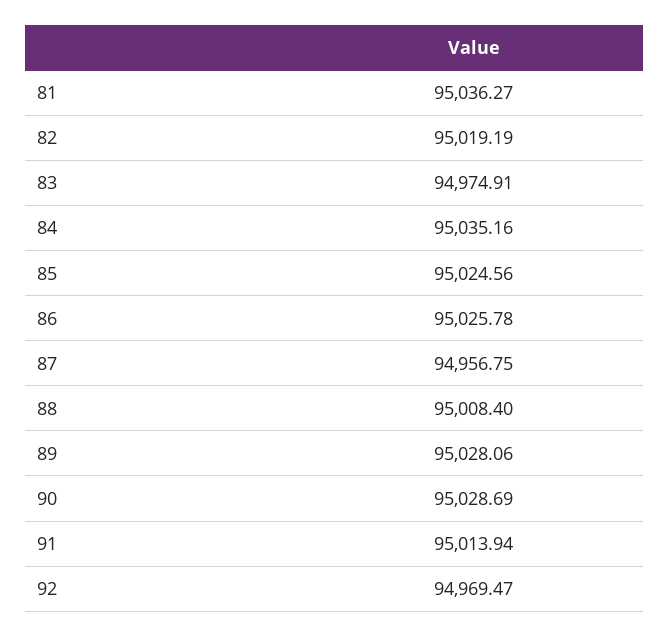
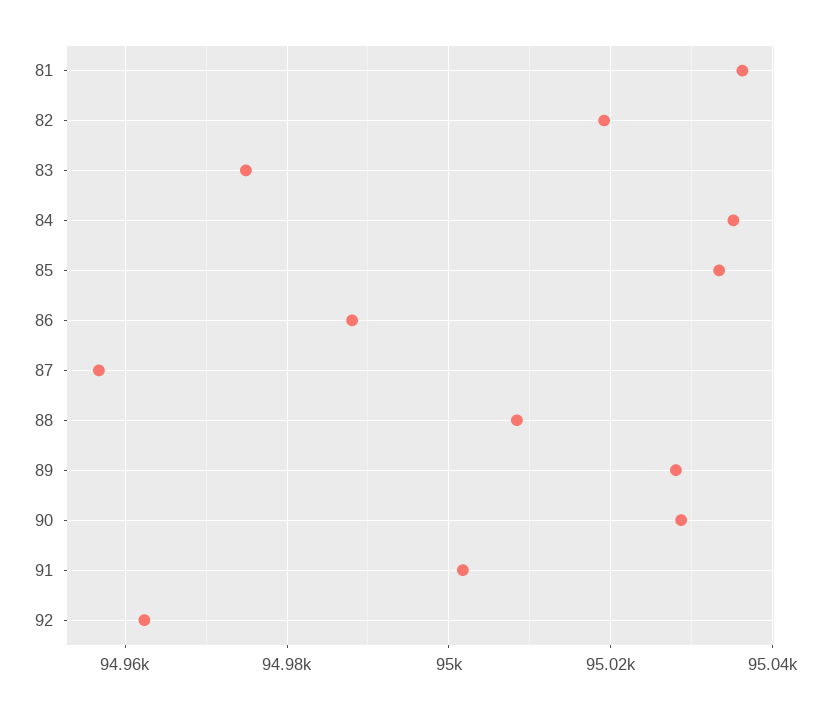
85: 95024.56 -> 95034
86: 95025.78 -> 94988
91: 95013.94 -> 95002
92: 94969.47 -> 94962

